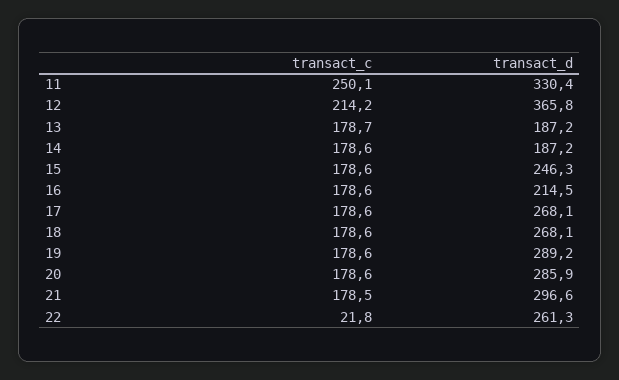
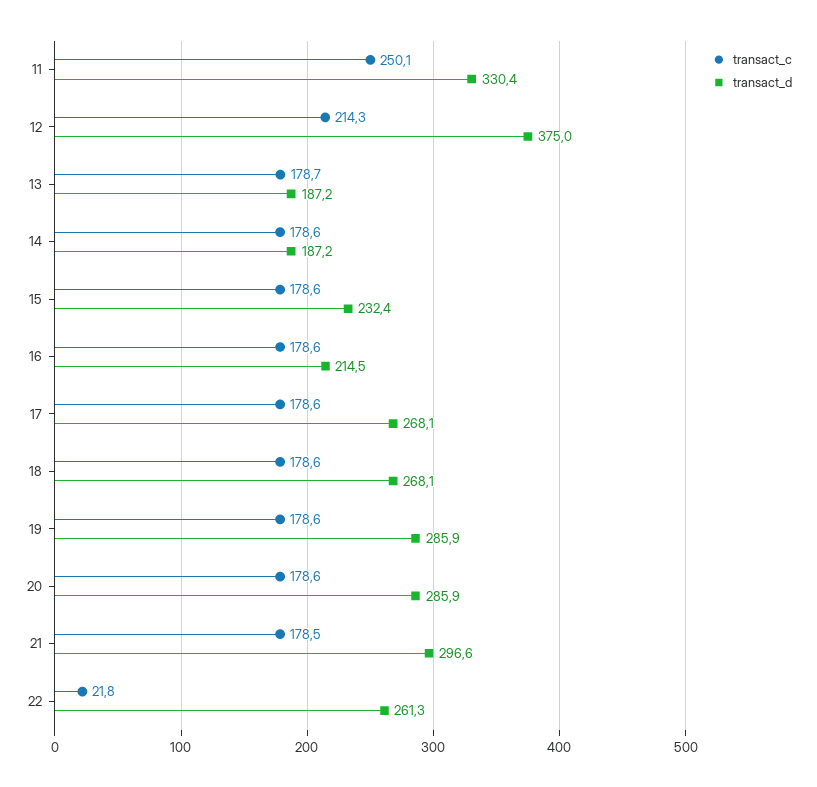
transact_c, 12: 214.2 -> 214.3
transact_d, 12: 365.8 -> 375
transact_d, 15: 246.3 -> 232.4
transact_d, 19: 289.2 -> 285.9

